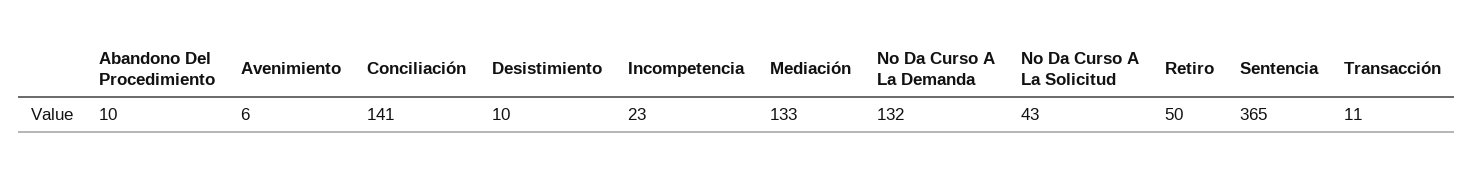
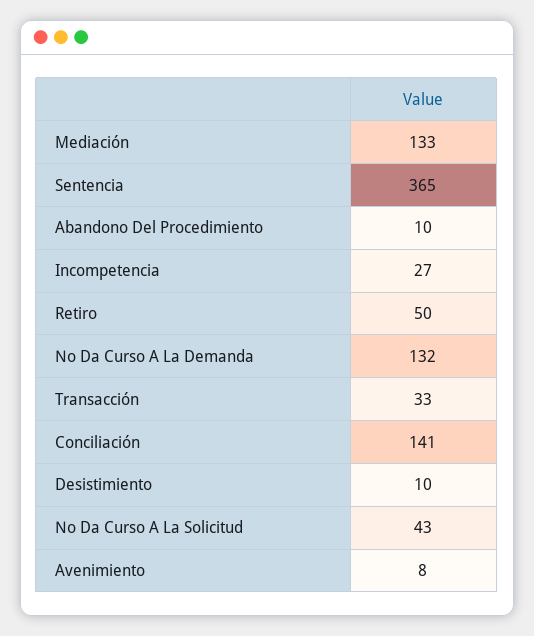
Avenimiento: 6 -> 8
Incompetencia: 23 -> 27
Transacción: 11 -> 33

